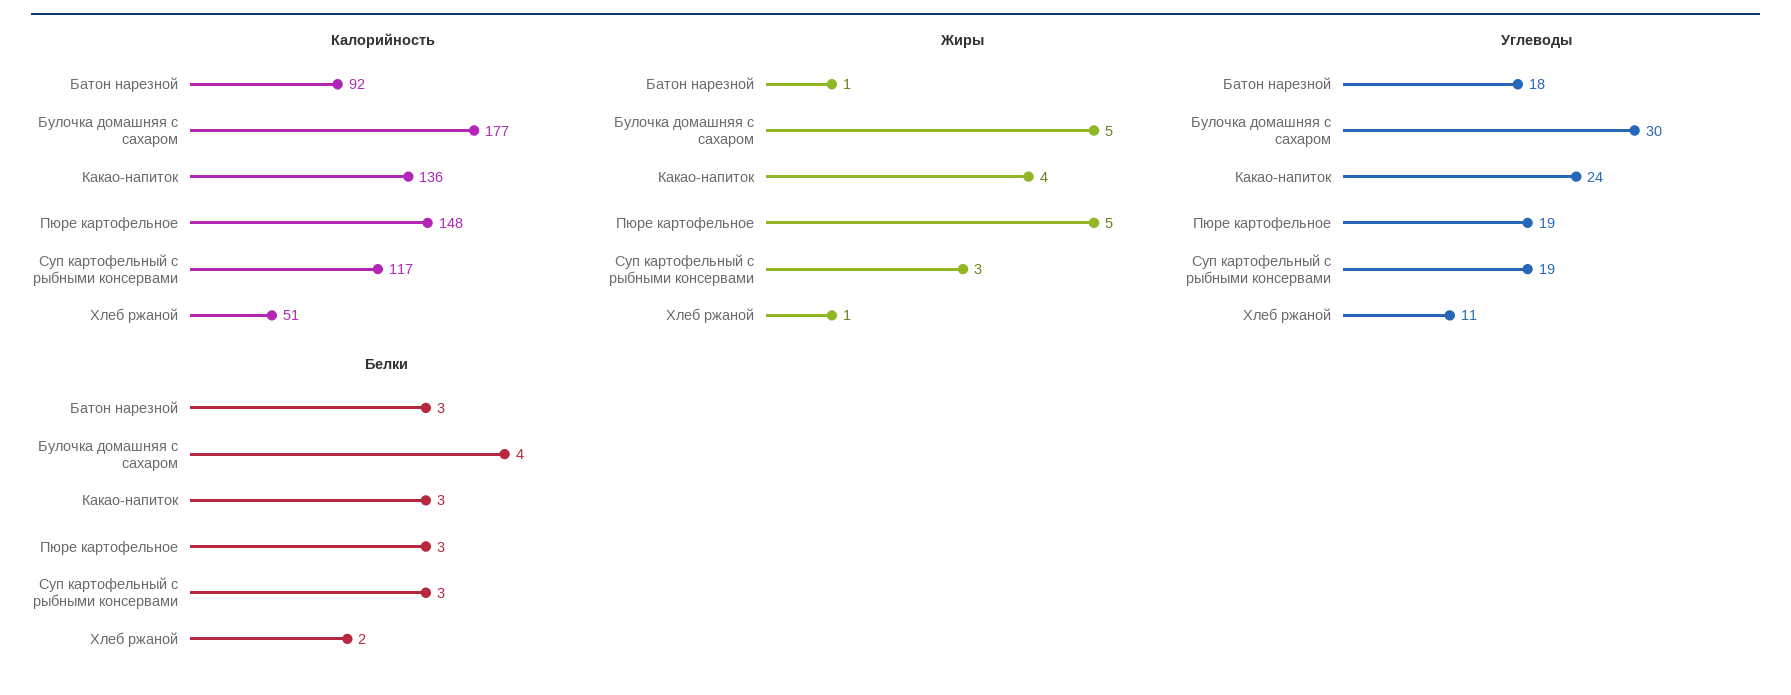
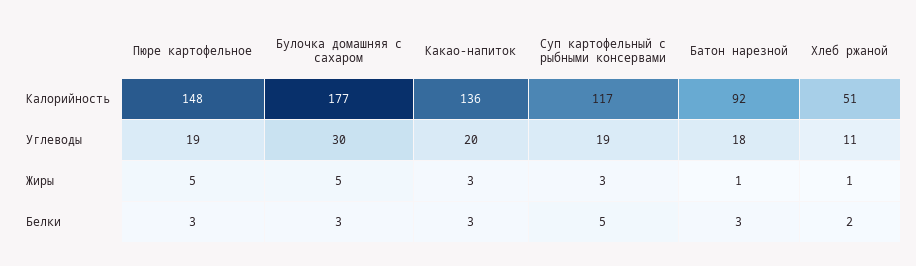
Жиры, Какао-напиток: 4 -> 3
Углеводы, Какао-напиток: 24 -> 20
Белки, Булочка домашняя с сахаром: 4 -> 3
Белки, Суп картофельный с рыбными консервами: 3 -> 5

